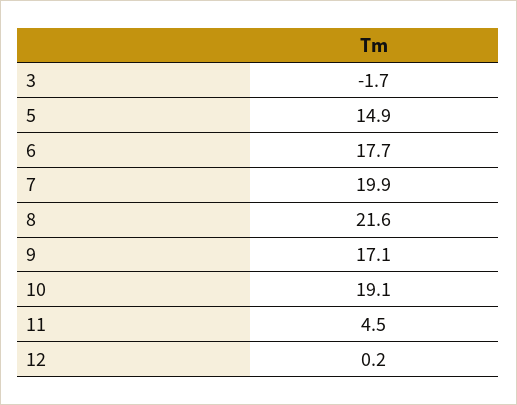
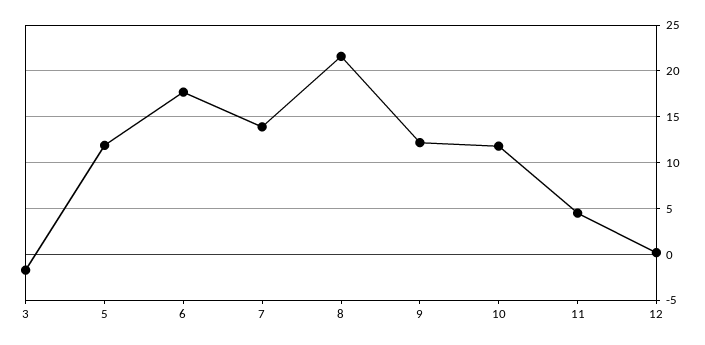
5: 14.9 -> 12
7: 19.9 -> 14
9: 17.1 -> 12
10: 19.1 -> 12

